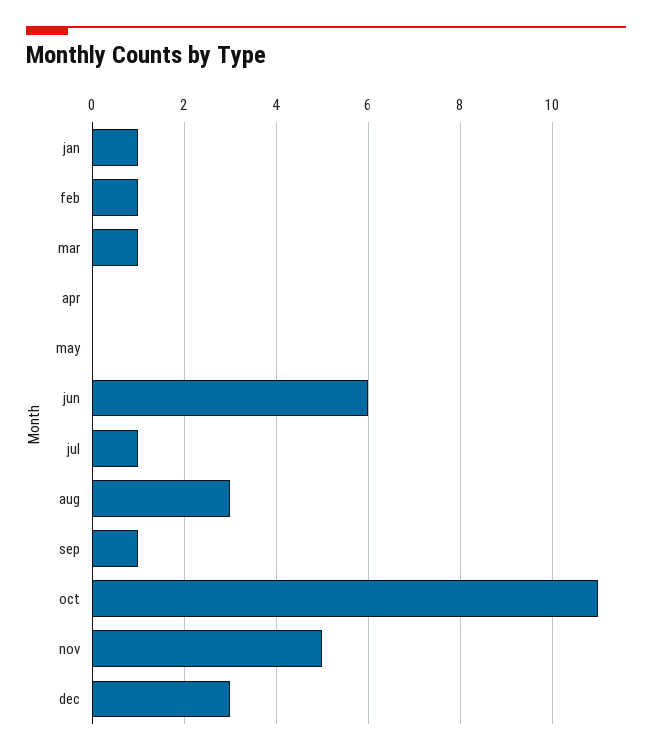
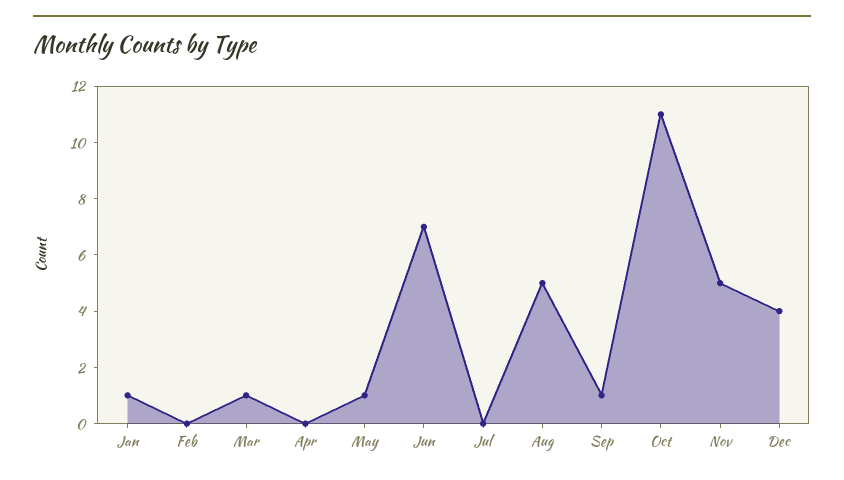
feb: 1 -> 0
may: 0 -> 1
jun: 6 -> 7
jul: 1 -> 0
aug: 3 -> 5
dec: 3 -> 4

